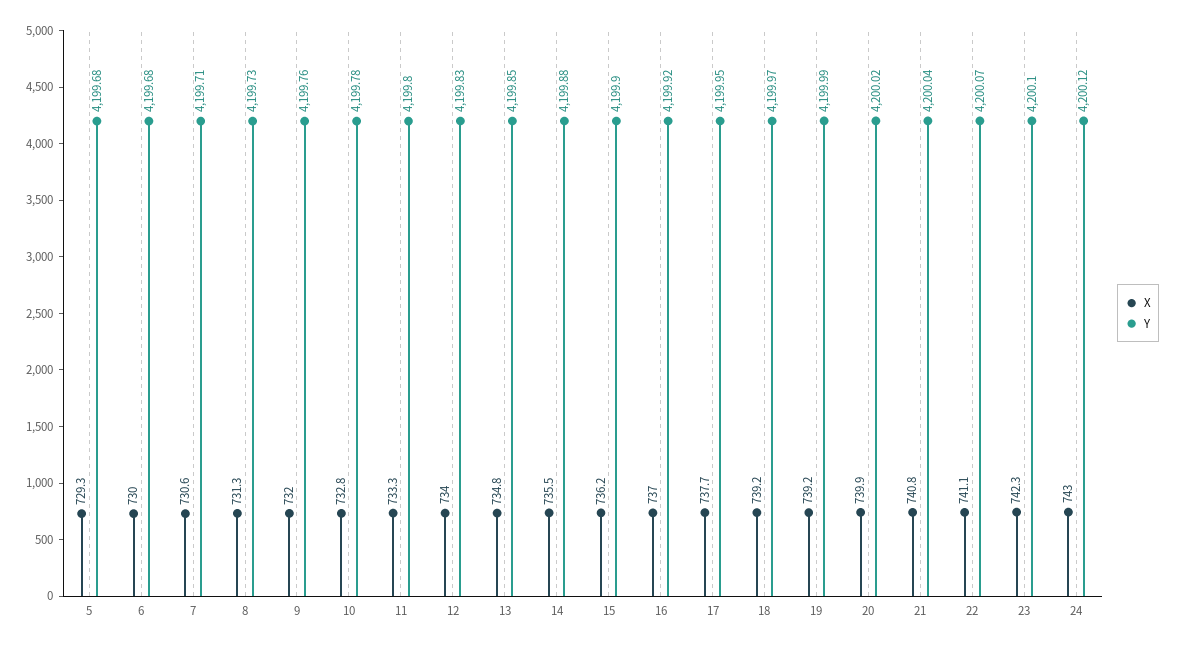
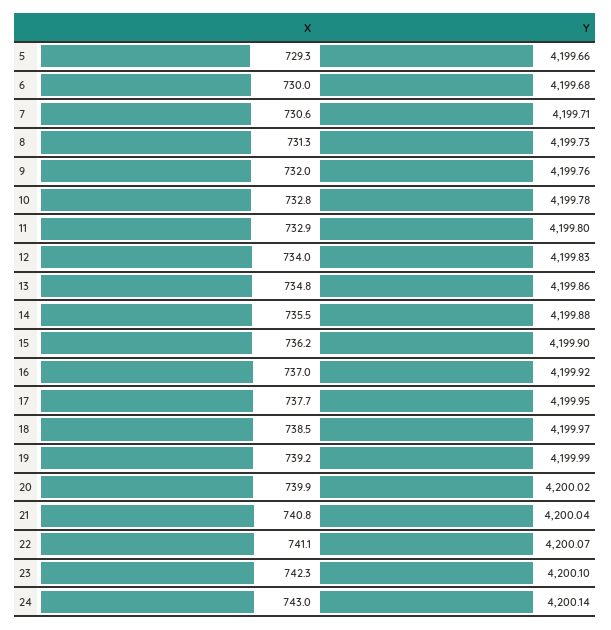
Y, 5: 4199.68 -> 4199.66
X, 11: 733.3 -> 732.9
Y, 13: 4199.85 -> 4199.86
X, 18: 739.2 -> 738.5
Y, 24: 4200.12 -> 4200.14

